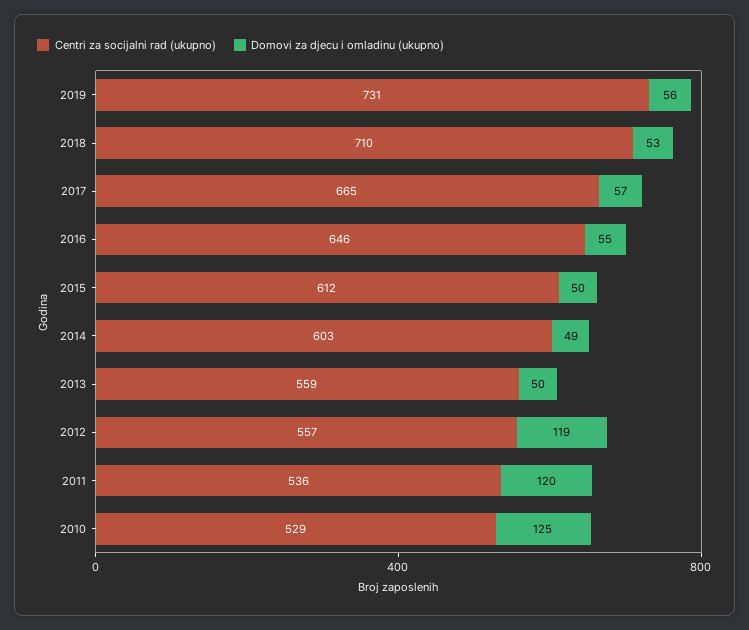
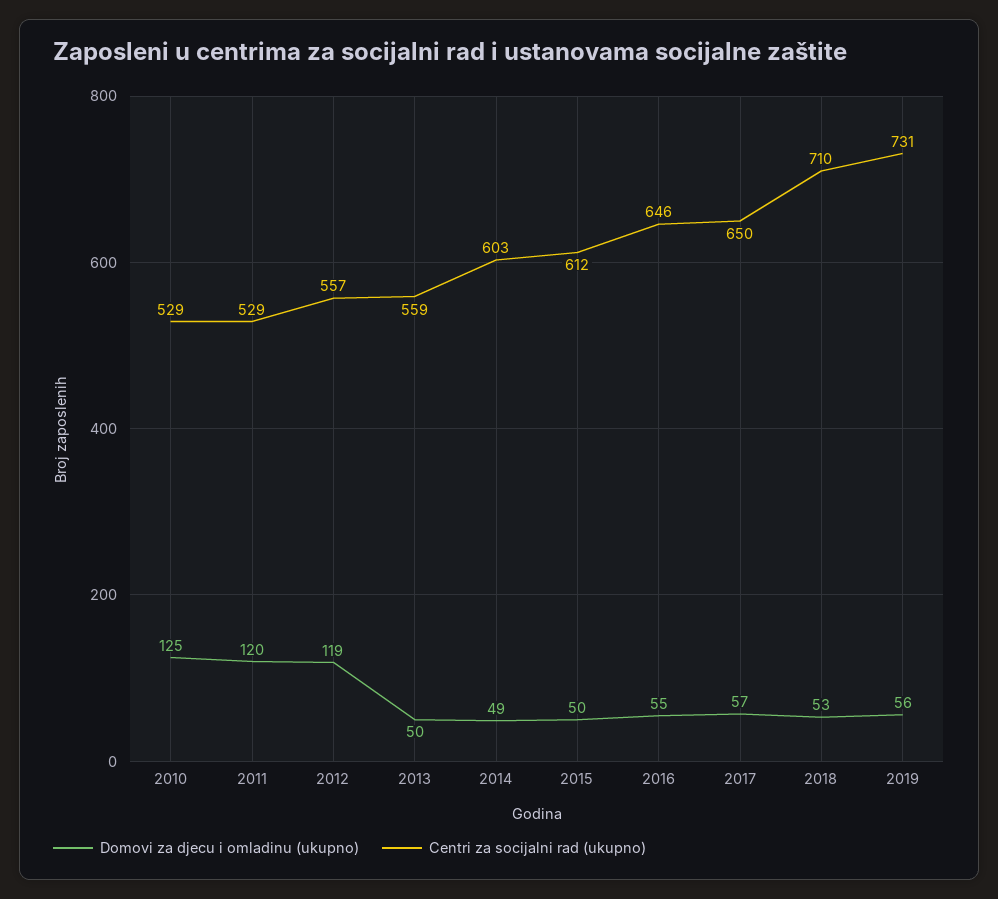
Centri za socijalni rad (ukupno), 2017: 665 -> 650
Centri za socijalni rad (ukupno), 2011: 536 -> 529

